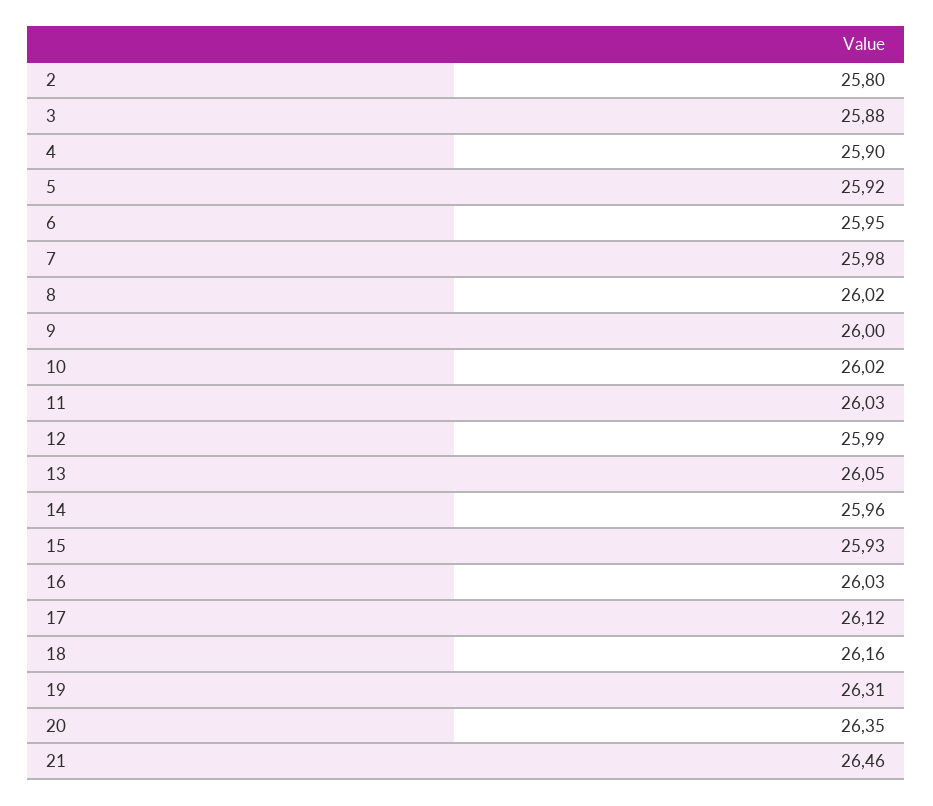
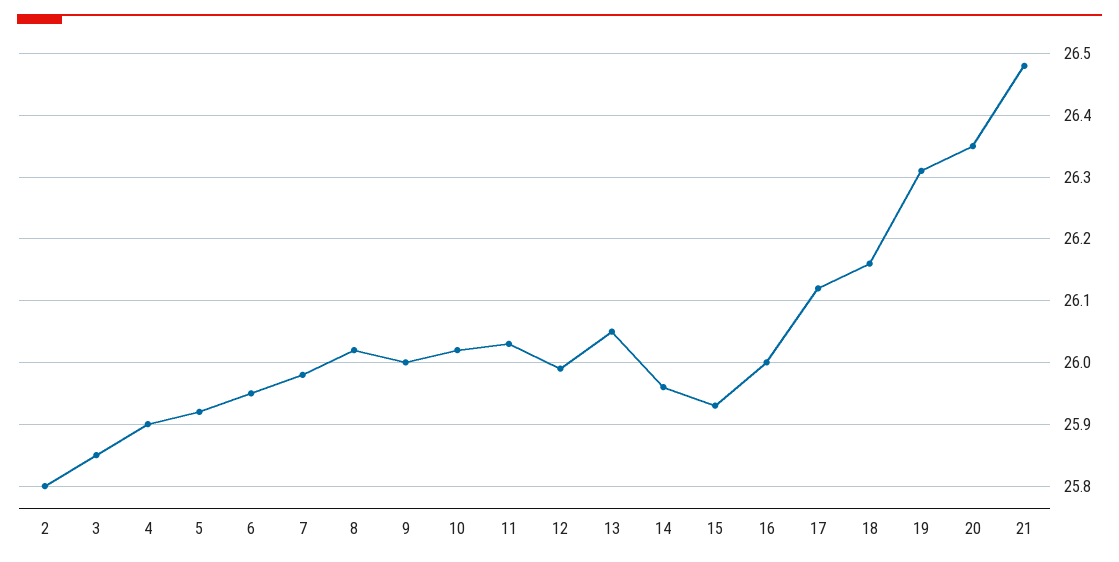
3: 25.88 -> 25.85
16: 26.03 -> 26
21: 26.46 -> 26.48

